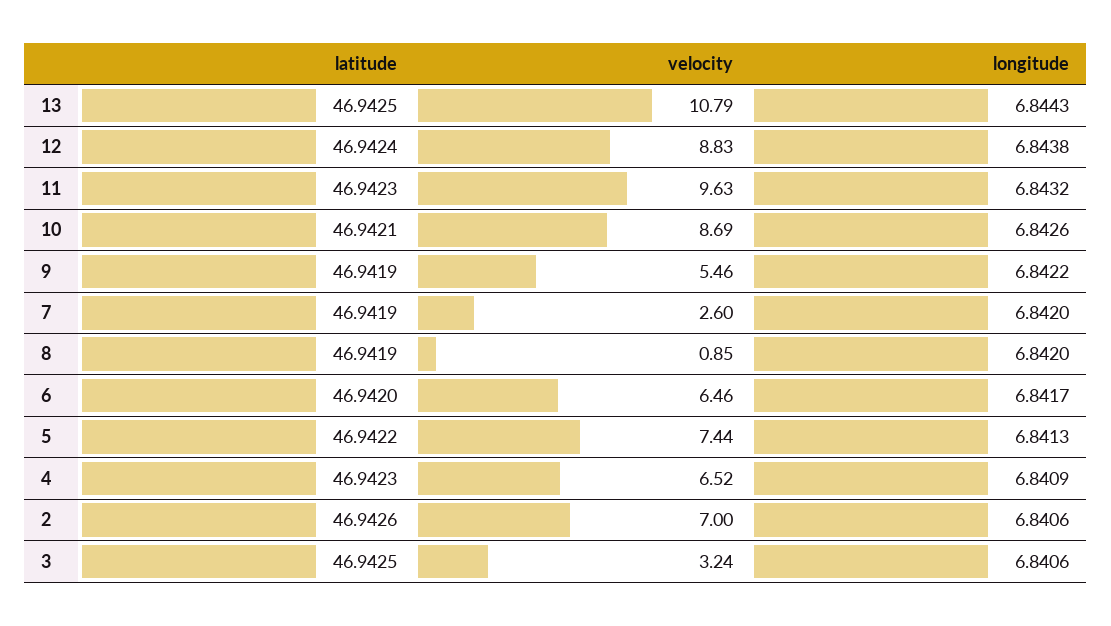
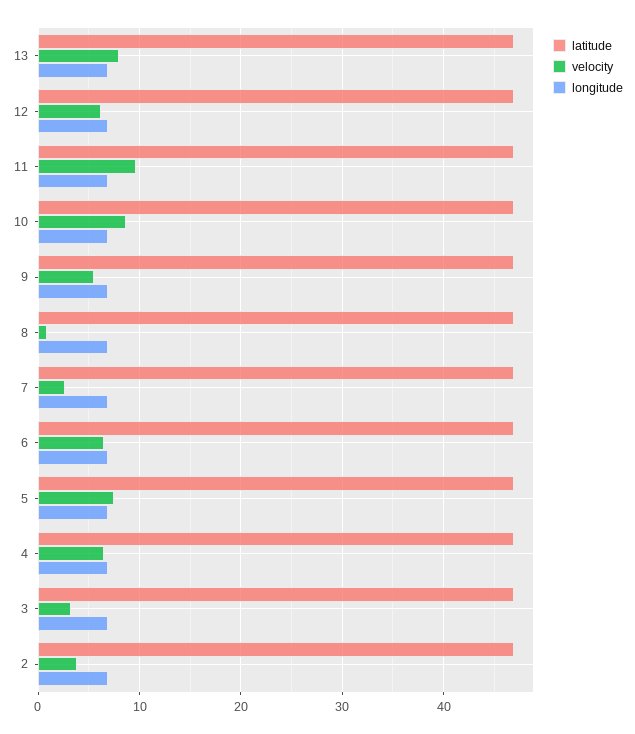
velocity, 13: 10.79 -> 8
velocity, 12: 8.83 -> 6
velocity, 2: 7 -> 4

